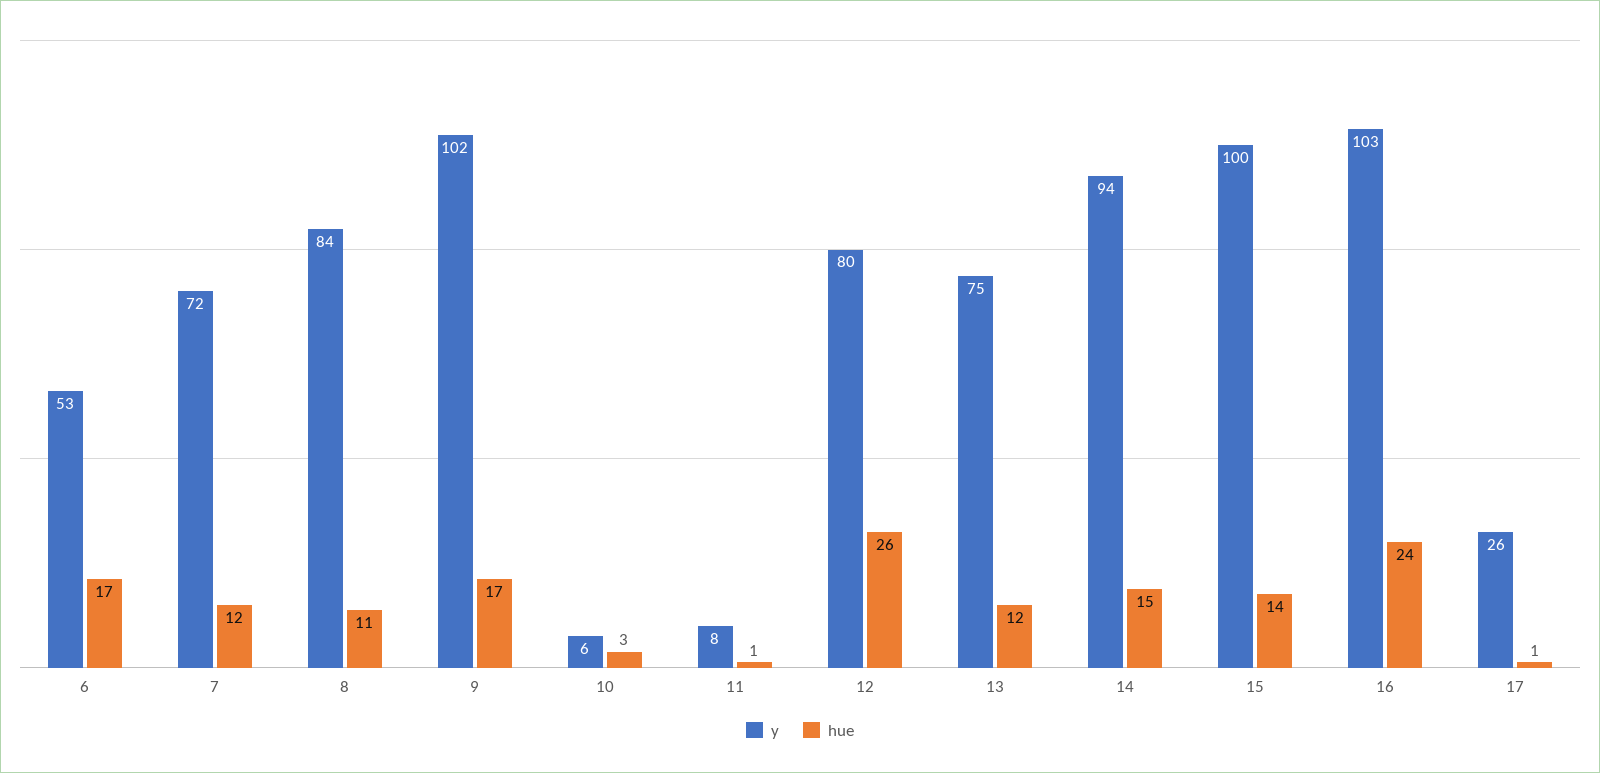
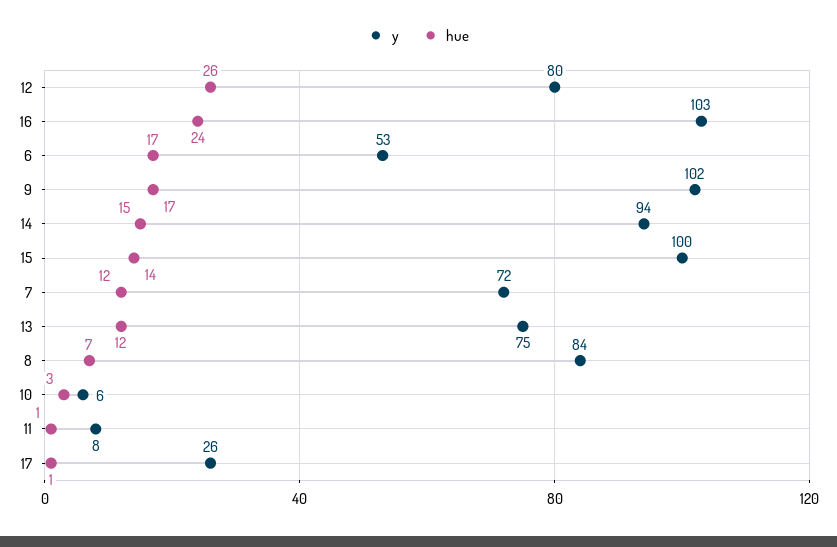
hue, 8: 11 -> 7

